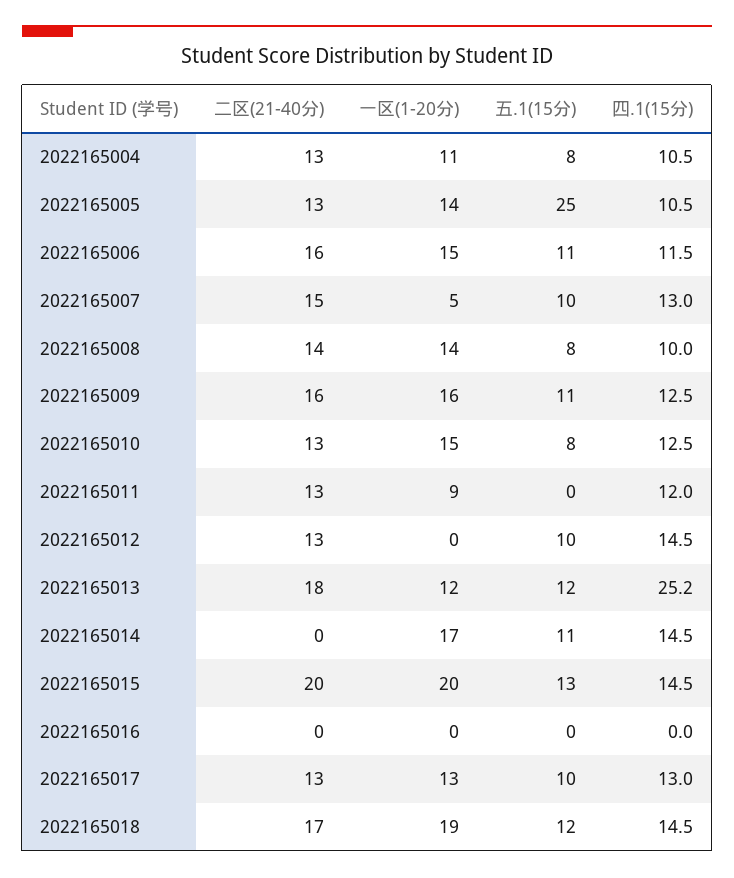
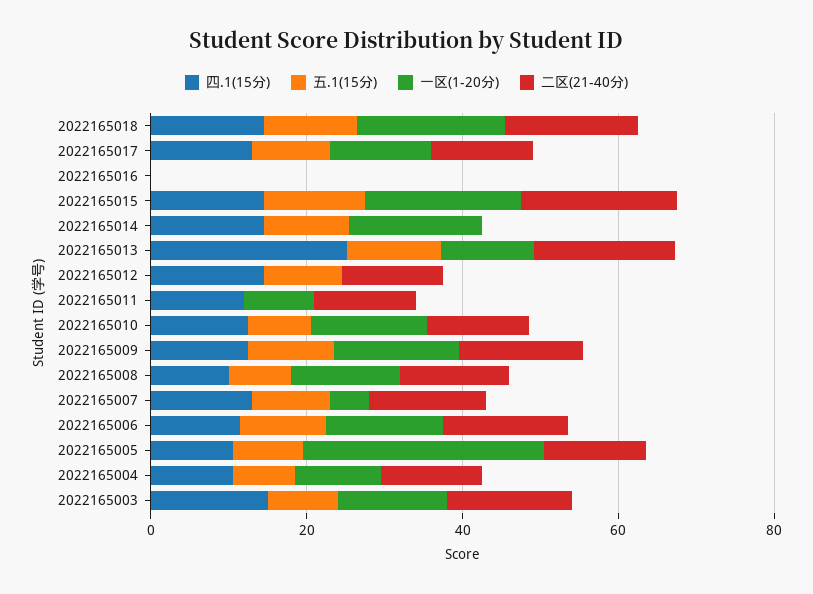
一区(1-20分), 2022165005: 14 -> 30
五.1(15分), 2022165005: 25 -> 10
四.1(15分), 2022165003: none -> 15
五.1(15分), 2022165003: none -> 10
一区(1-20分), 2022165003: none -> 15
二区(21-40分), 2022165003: none -> 15

